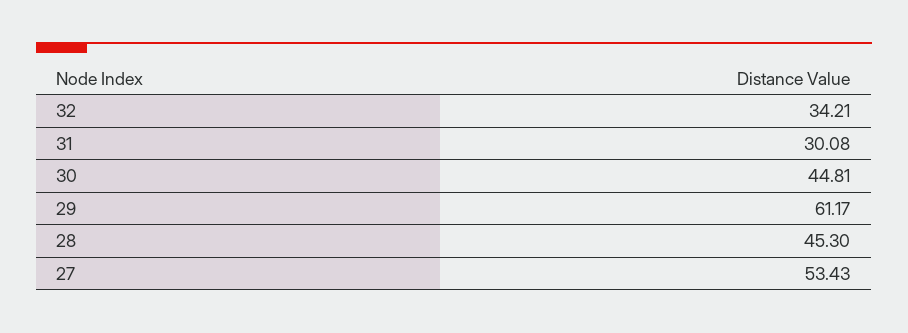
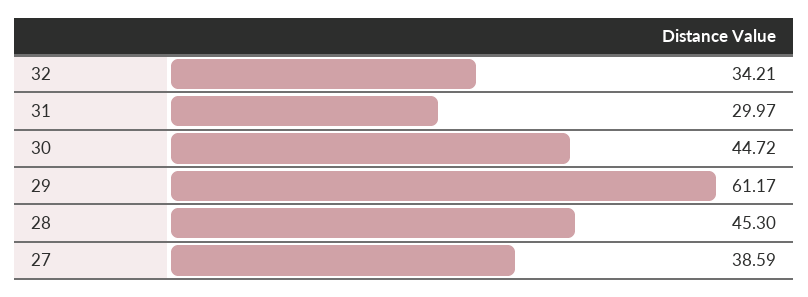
31: 30.08 -> 29.97
30: 44.81 -> 44.72
27: 53.43 -> 38.59

